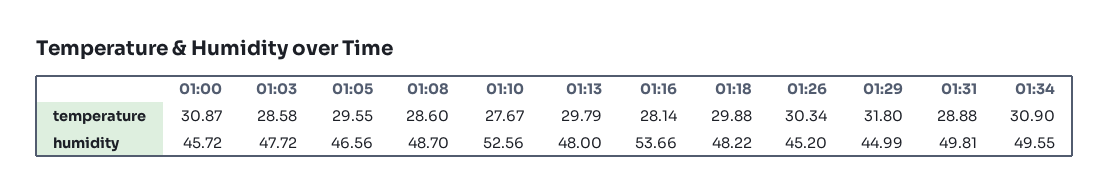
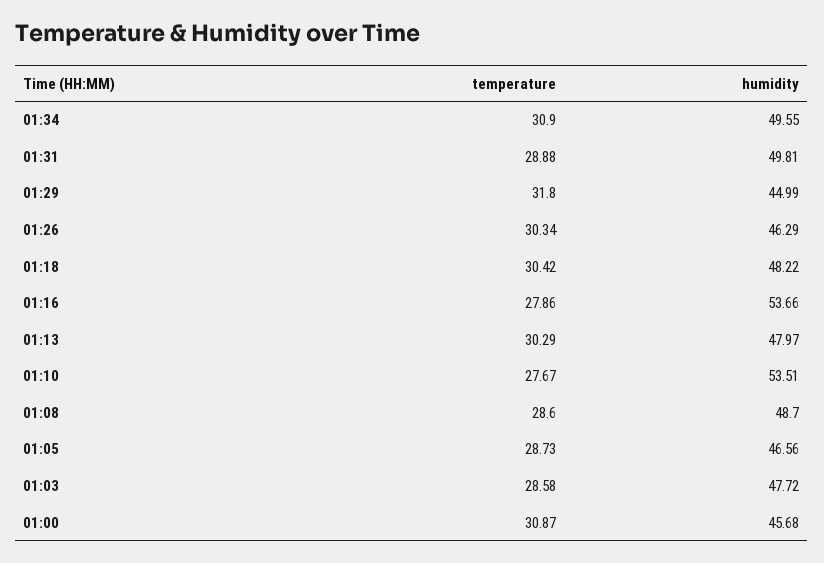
01:05, temperature: 29.55 -> 28.73
01:13, temperature: 29.79 -> 30.29
01:16, temperature: 28.14 -> 27.86
01:18, temperature: 29.88 -> 30.42
01:00, humidity: 45.72 -> 45.68
01:10, humidity: 52.56 -> 53.51
01:13, humidity: 48 -> 47.97
01:26, humidity: 45.2 -> 46.29

